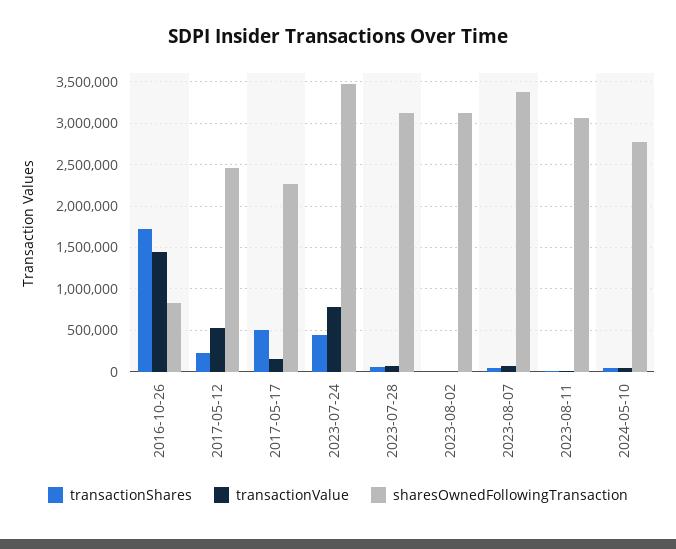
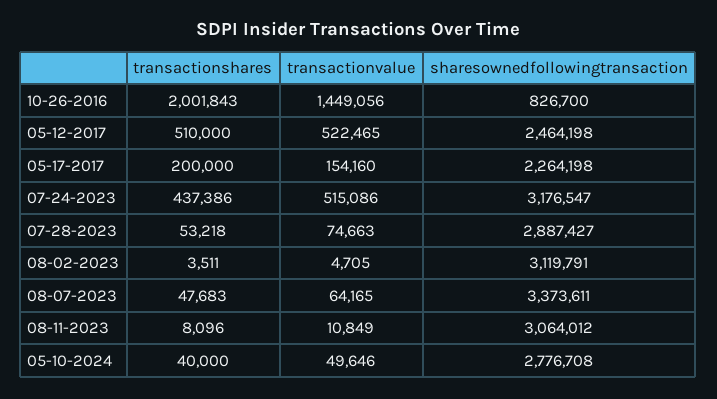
transactionShares, 2016-10-26: 1700000 -> 2001843
transactionShares, 2017-05-12: 200000 -> 510000
transactionShares, 2017-05-17: 500000 -> 200000
transactionValue, 2023-07-24: 800000 -> 515086
sharesOwnedFollowingTransaction, 2023-07-24: 3500000 -> 3176547
sharesOwnedFollowingTransaction, 2023-07-28: 3100000 -> 2887427

